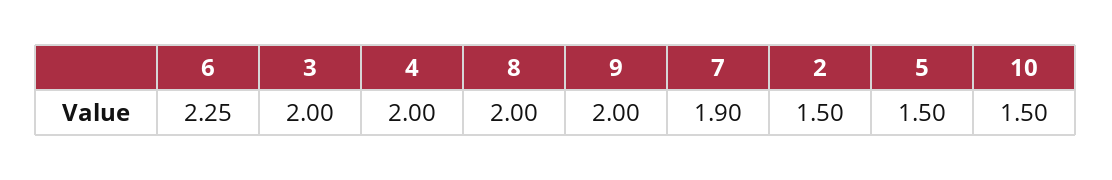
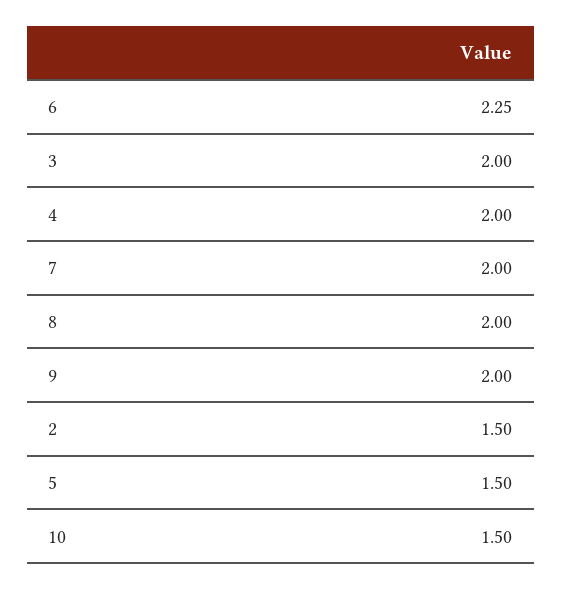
7: 1.9 -> 2

